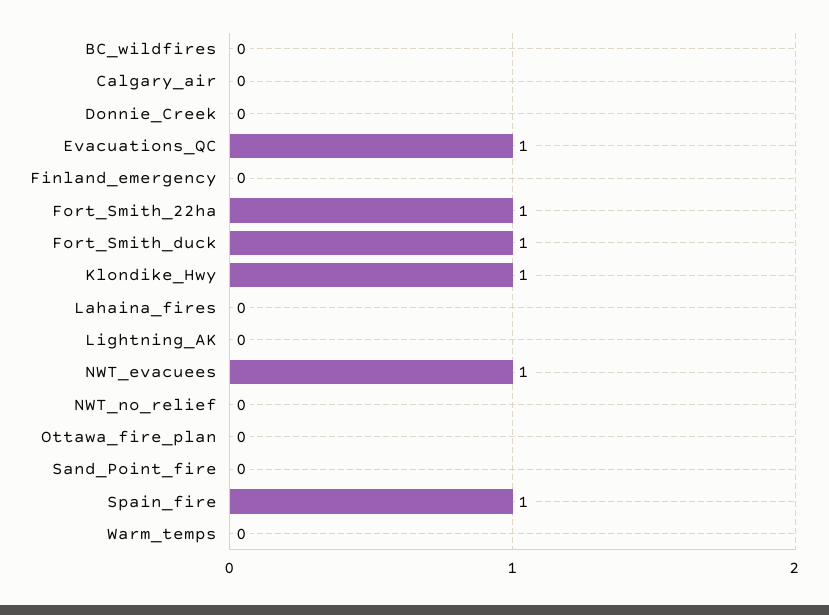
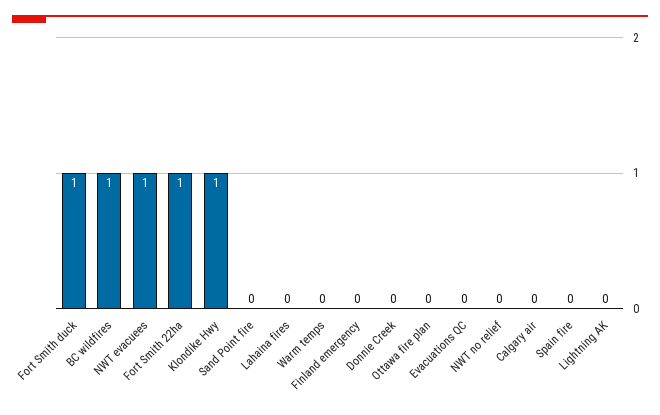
BC_wildfires: 0 -> 1
Evacuations_QC: 1 -> 0
Spain_fire: 1 -> 0

